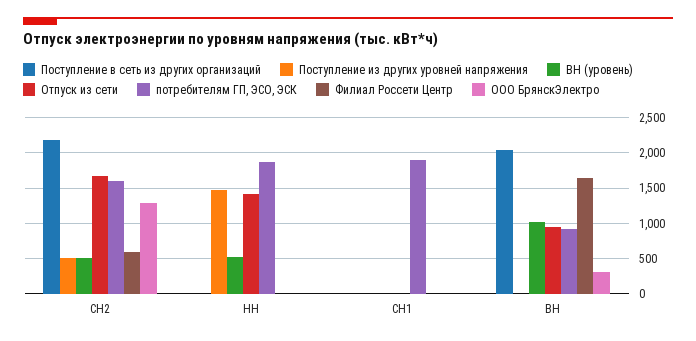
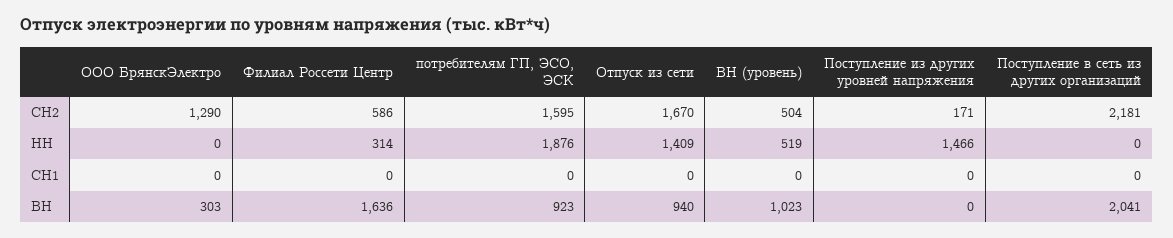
Поступление из других уровней напряжения, СН2: 500 -> 171
Филиал Россети Центр, НН: 0 -> 314
потребителям ГП, ЭСО, ЭСК, СН1: 1900 -> 0

